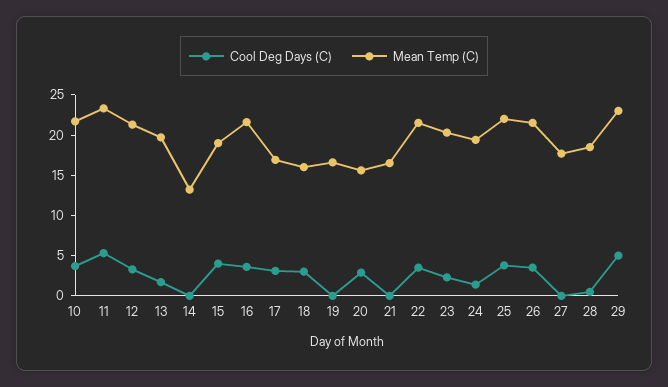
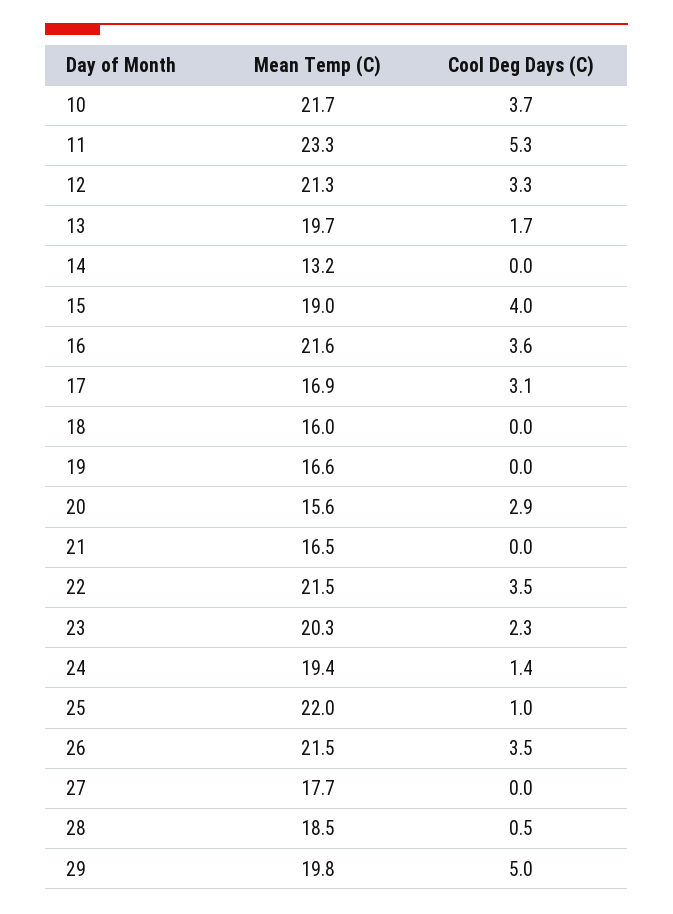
Cool Deg Days (C), 18: 3 -> 0
Cool Deg Days (C), 25: 4 -> 1
Mean Temp (C), 29: 23 -> 19.8

